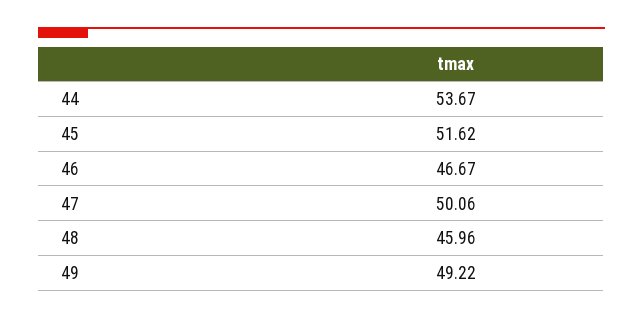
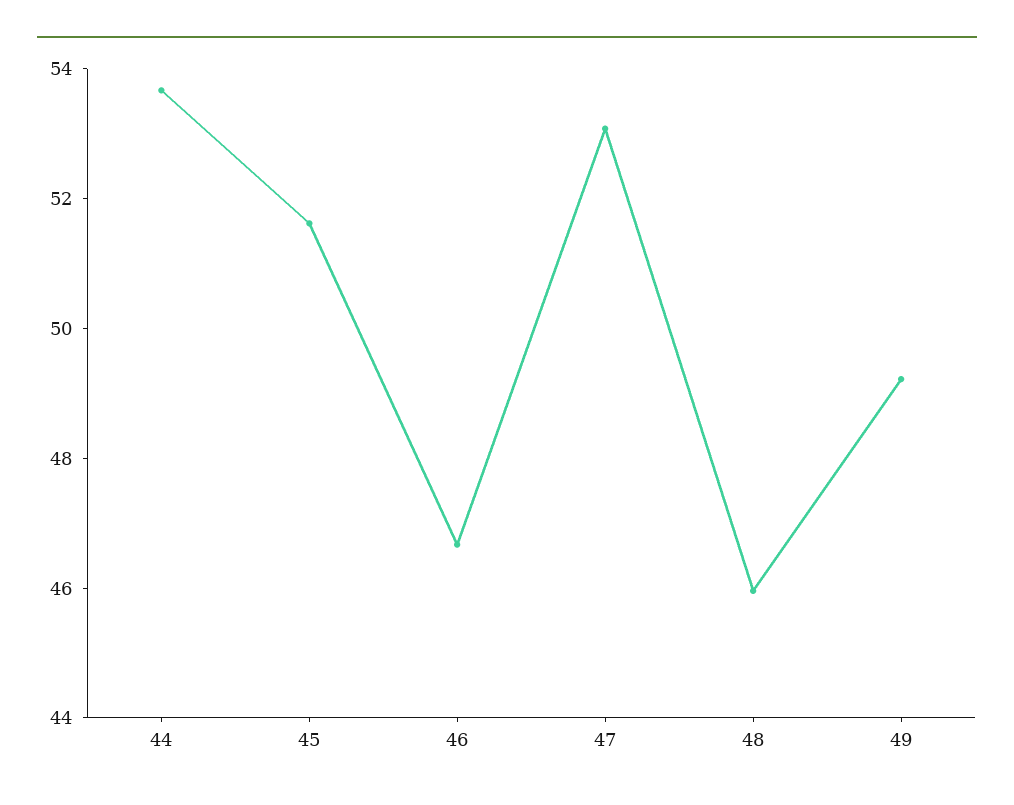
47: 50.06 -> 53

